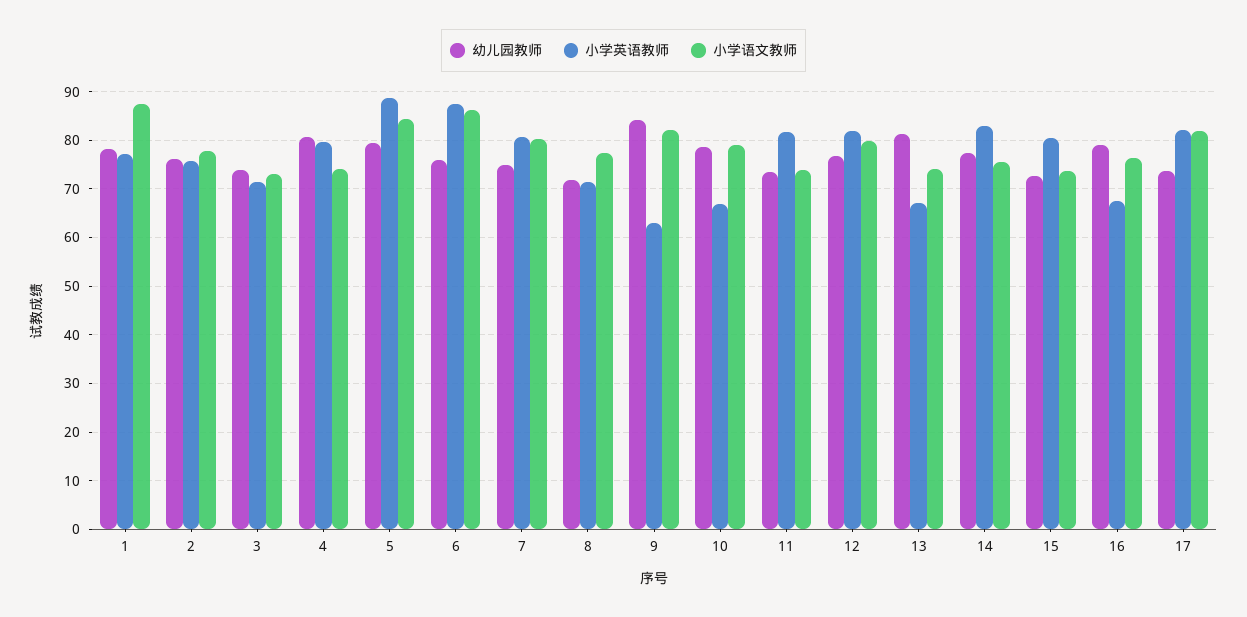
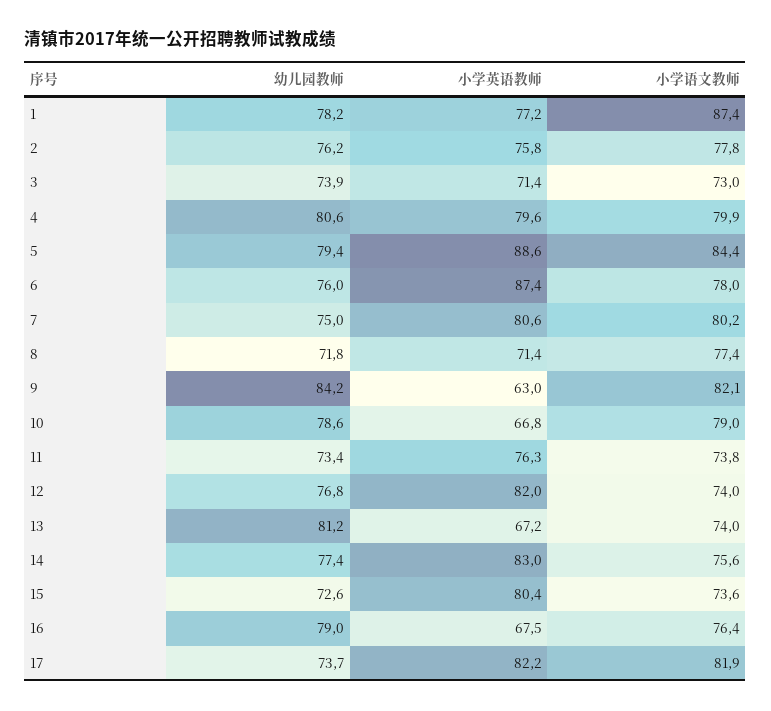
小学语文教师, 4: 74 -> 79.9
小学语文教师, 6: 86 -> 78
小学英语教师, 11: 82 -> 76.3
小学语文教师, 12: 80 -> 74

